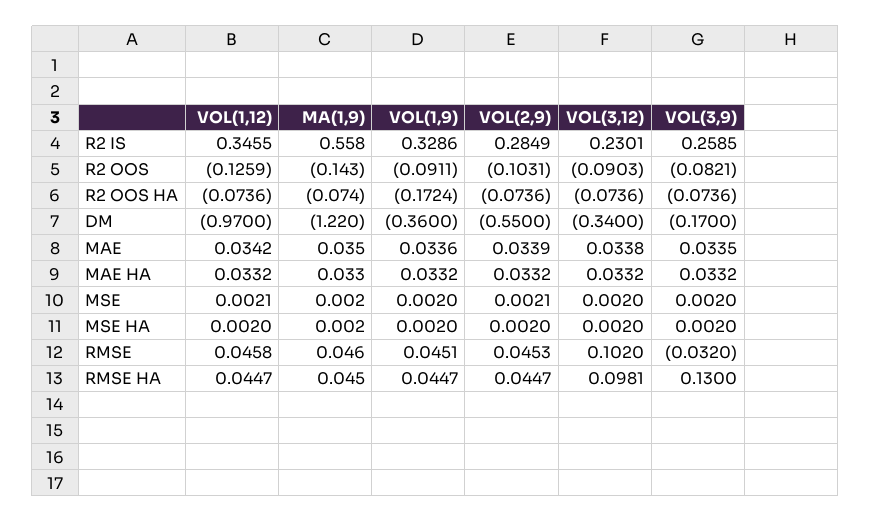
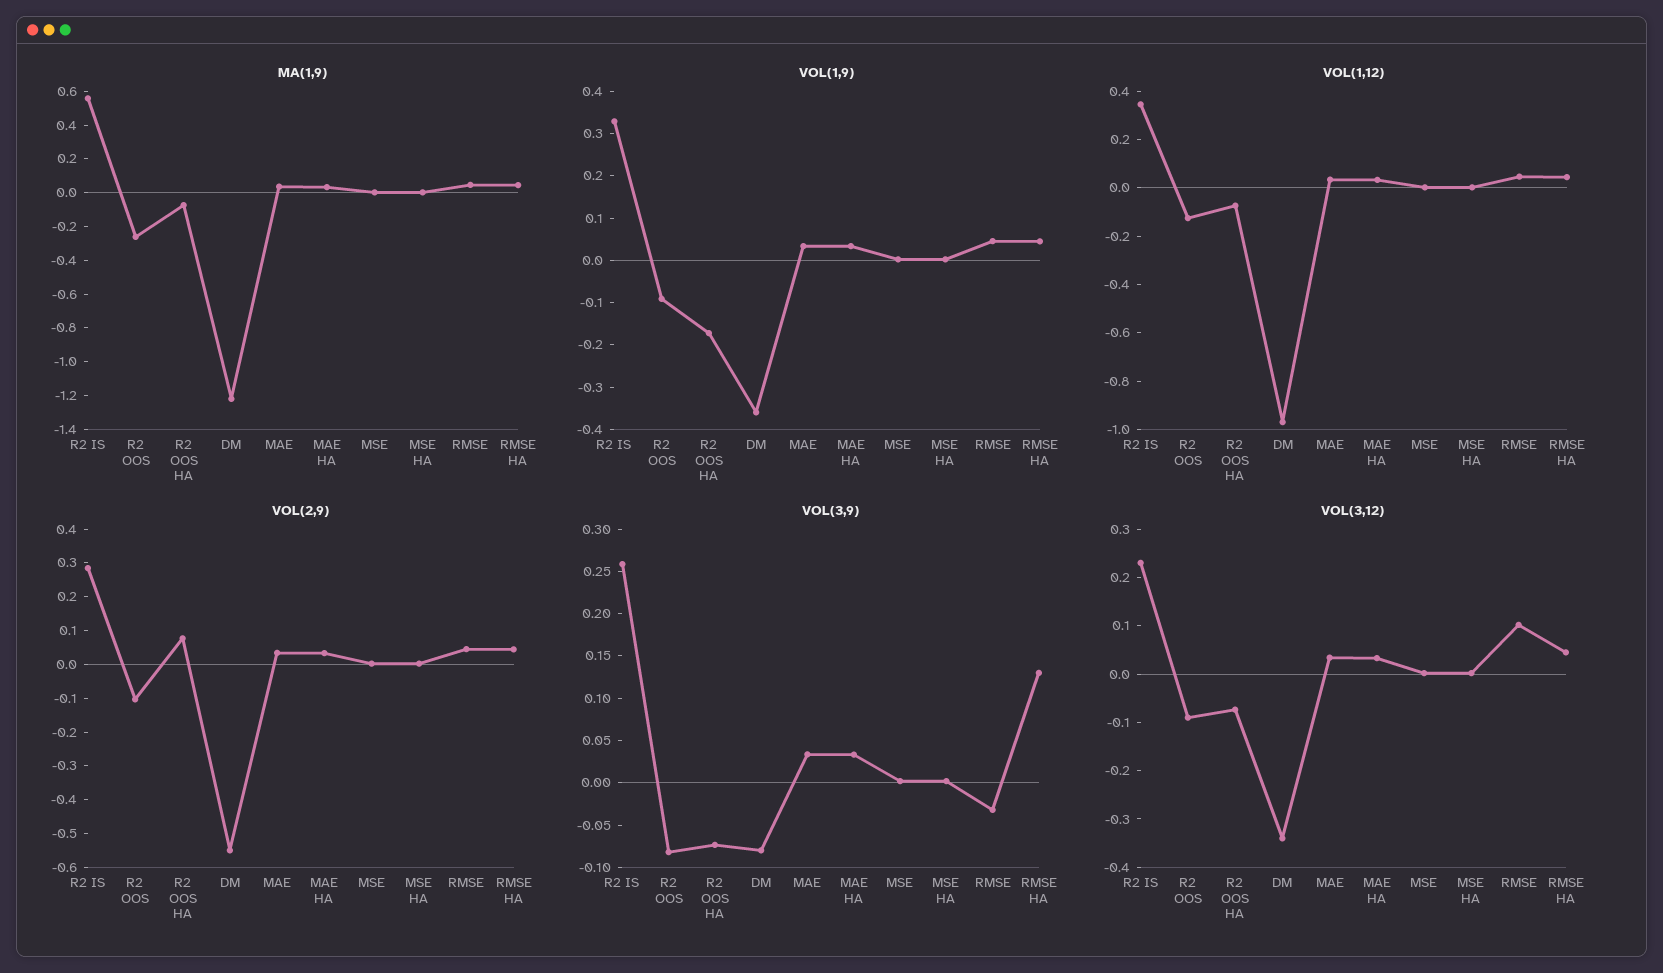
MA(1,9), R2 OOS: -0.143 -> -0.25
VOL(2,9), R2 OOS HA: -0.0736 -> 0.075
VOL(3,9), DM: -0.17 -> -0.08
VOL(3,12), RMSE HA: 0.0981 -> 0.04

